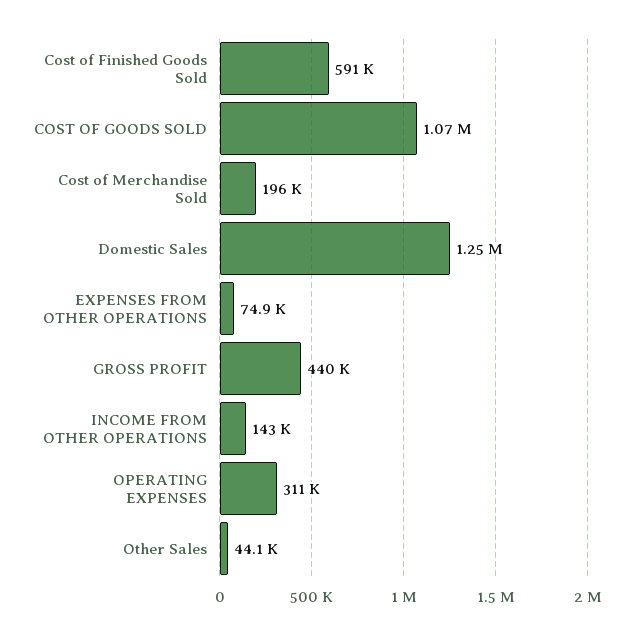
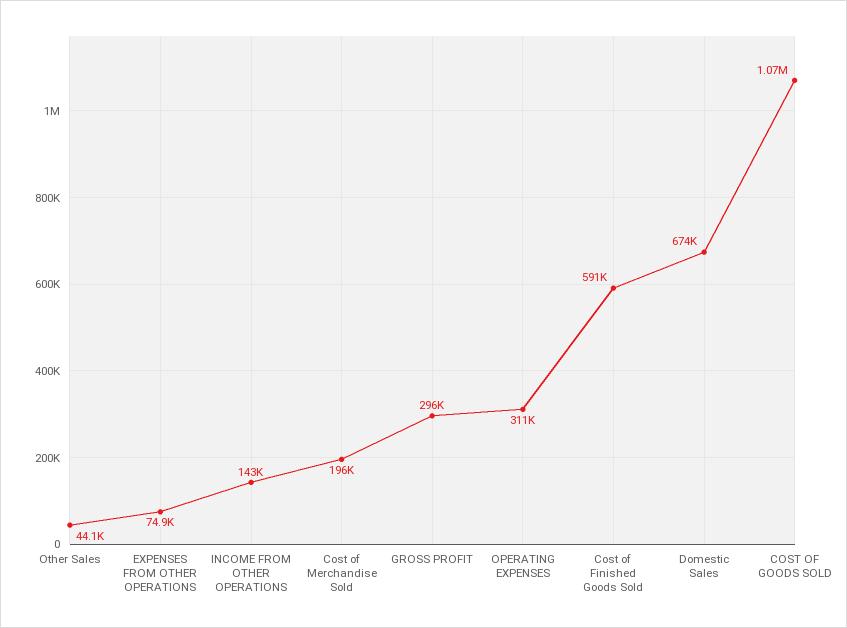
Domestic Sales: 1250000 -> 674000
GROSS PROFIT: 440000 -> 296000

